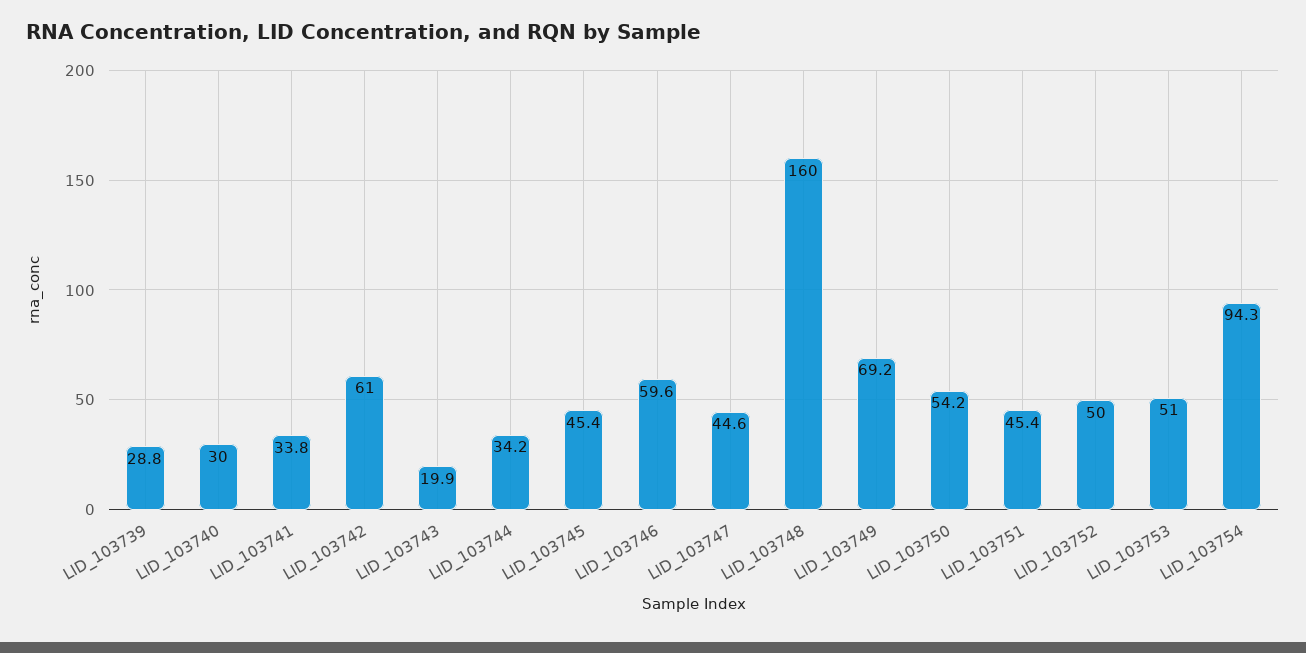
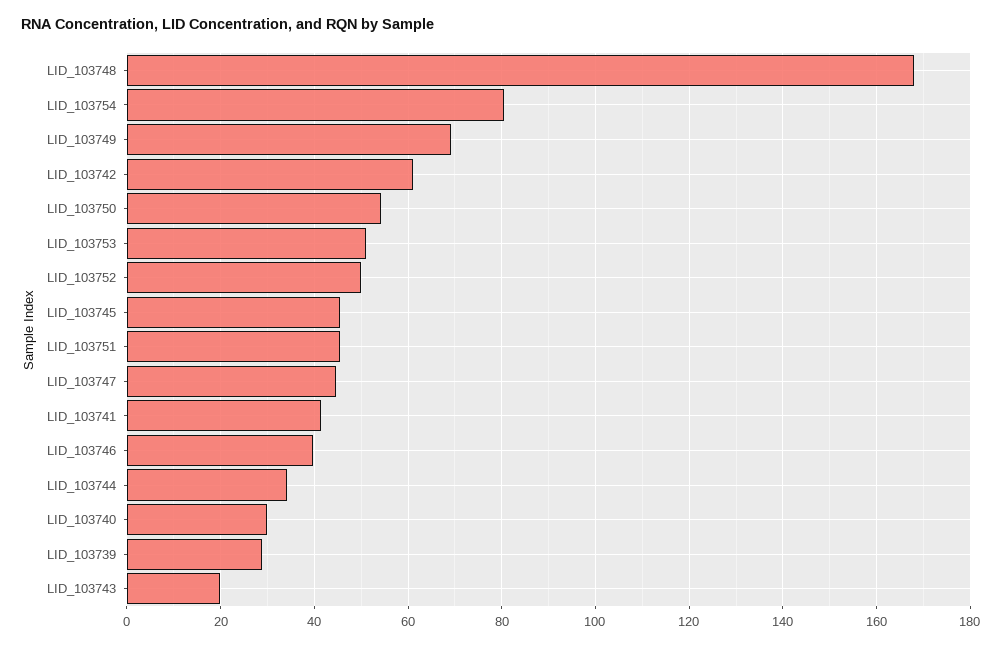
LID_103741: 33.8 -> 42
LID_103746: 59.6 -> 40
LID_103748: 160 -> 168
LID_103754: 94.3 -> 80

